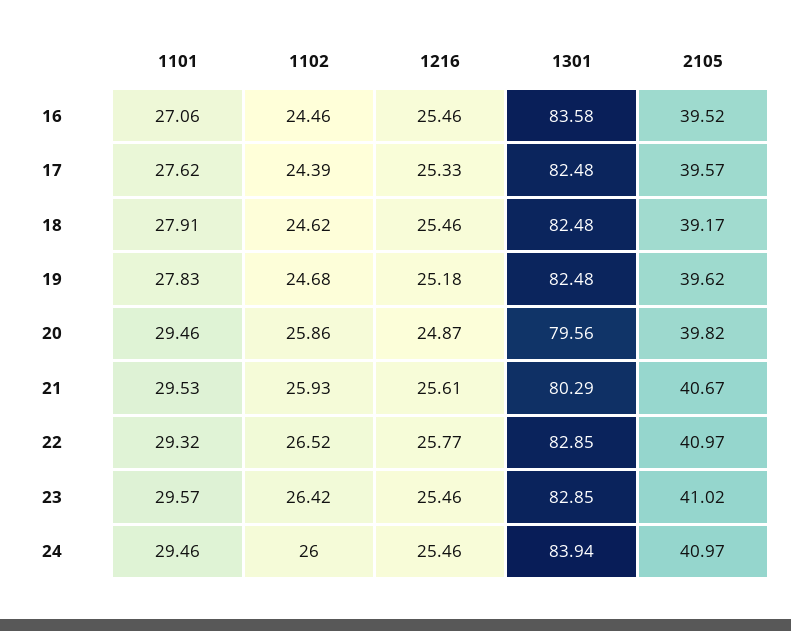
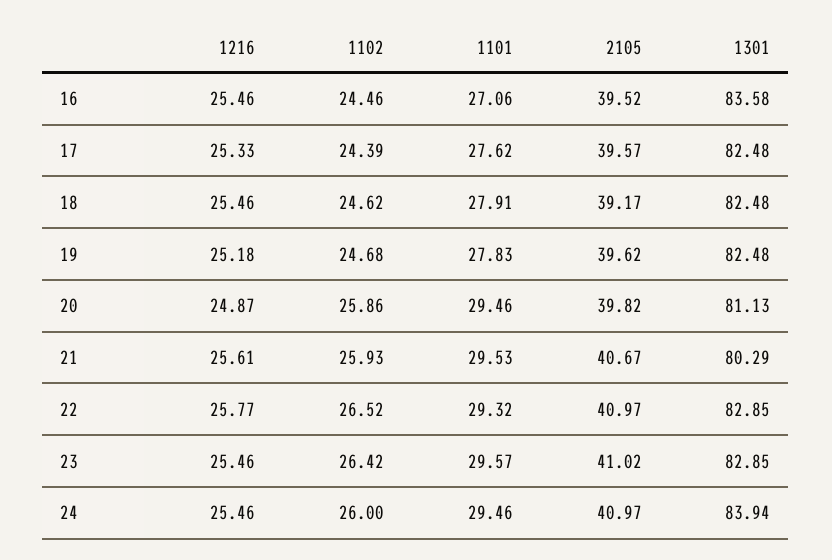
1301, 20: 79.56 -> 81.13

